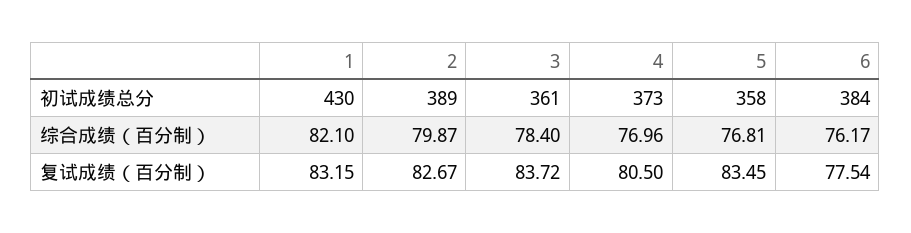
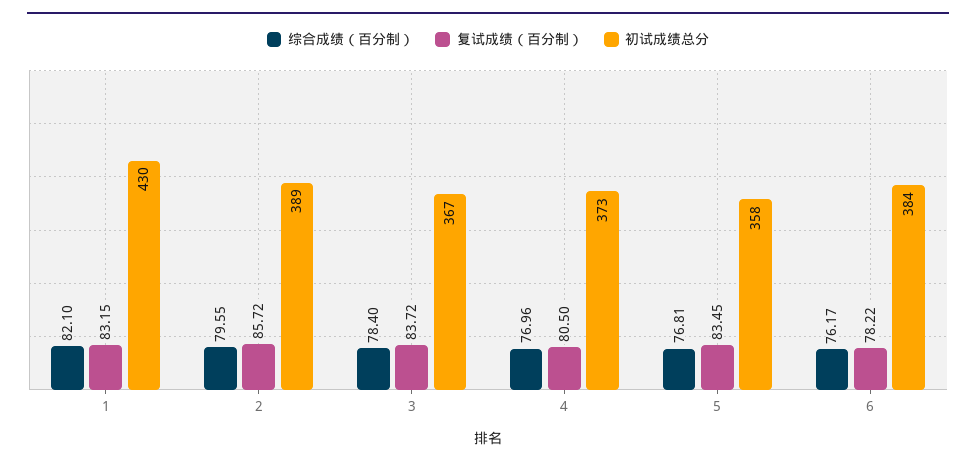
初试成绩总分, 3: 361 -> 367
综合成绩（百分制）, 2: 79.87 -> 79.55
复试成绩（百分制）, 2: 82.67 -> 85.72
复试成绩（百分制）, 6: 77.54 -> 78.22

